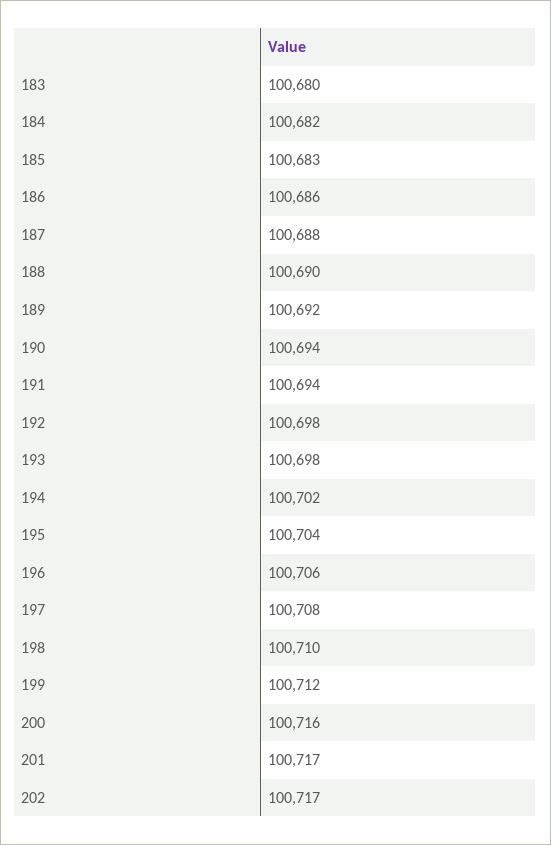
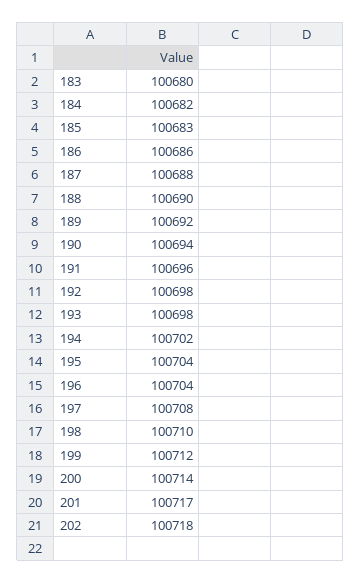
191: 100694 -> 100696
196: 100706 -> 100704
200: 100716 -> 100714
202: 100717 -> 100718

